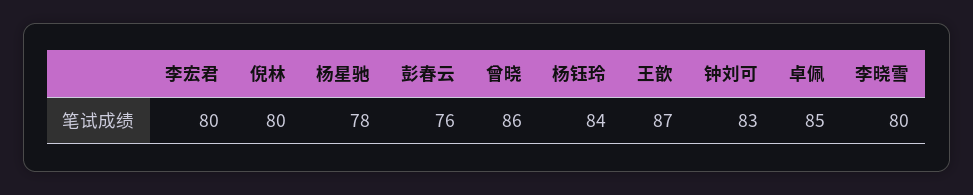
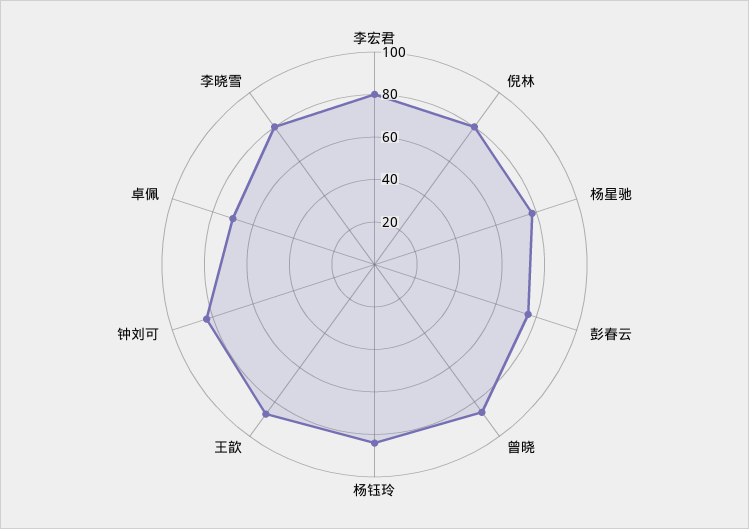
卓佩: 85 -> 70

